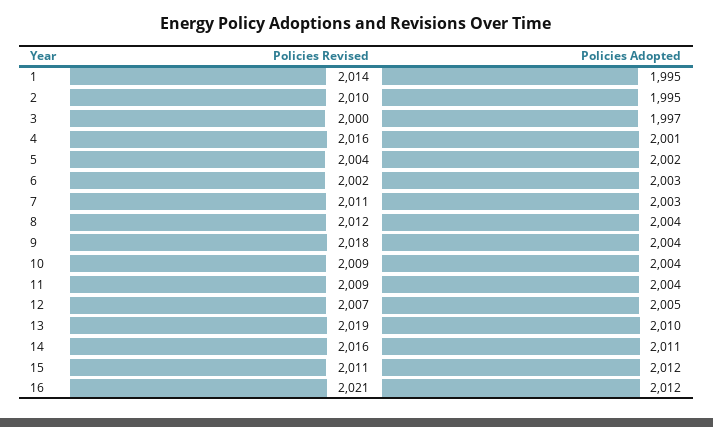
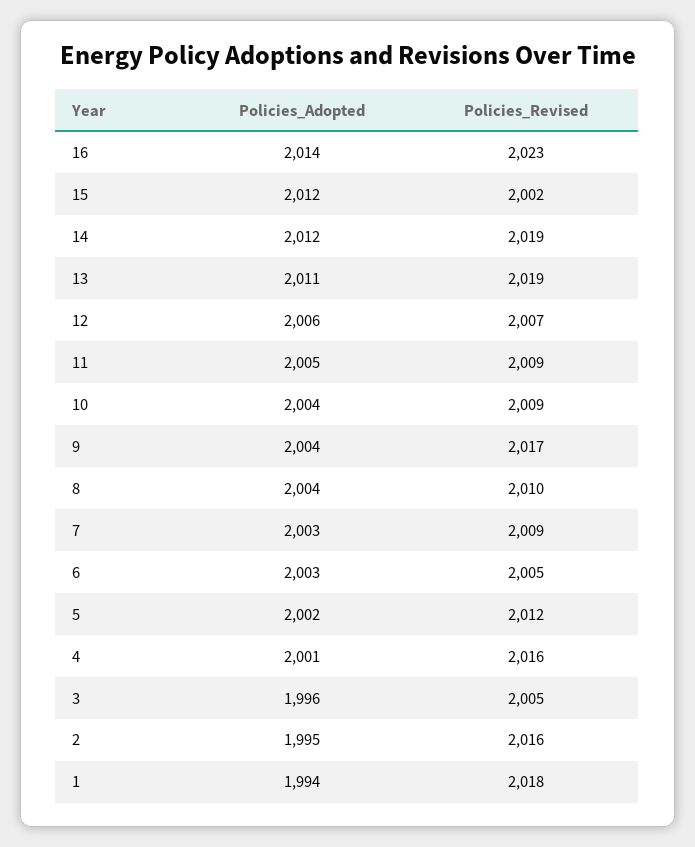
Policies Revised, 1: 2014 -> 2018
Policies Adopted, 1: 1995 -> 1994
Policies Revised, 2: 2010 -> 2016
Policies Revised, 3: 2000 -> 2005
Policies Adopted, 3: 1997 -> 1996
Policies Revised, 5: 2004 -> 2012
Policies Revised, 6: 2002 -> 2005
Policies Revised, 7: 2011 -> 2009
Policies Revised, 8: 2012 -> 2010
Policies Revised, 9: 2018 -> 2017
Policies Adopted, 11: 2004 -> 2005
Policies Adopted, 12: 2005 -> 2006
Policies Adopted, 13: 2010 -> 2011
Policies Revised, 14: 2016 -> 2019
Policies Adopted, 14: 2011 -> 2012
Policies Revised, 15: 2011 -> 2002
Policies Revised, 16: 2021 -> 2023
Policies Adopted, 16: 2012 -> 2014

